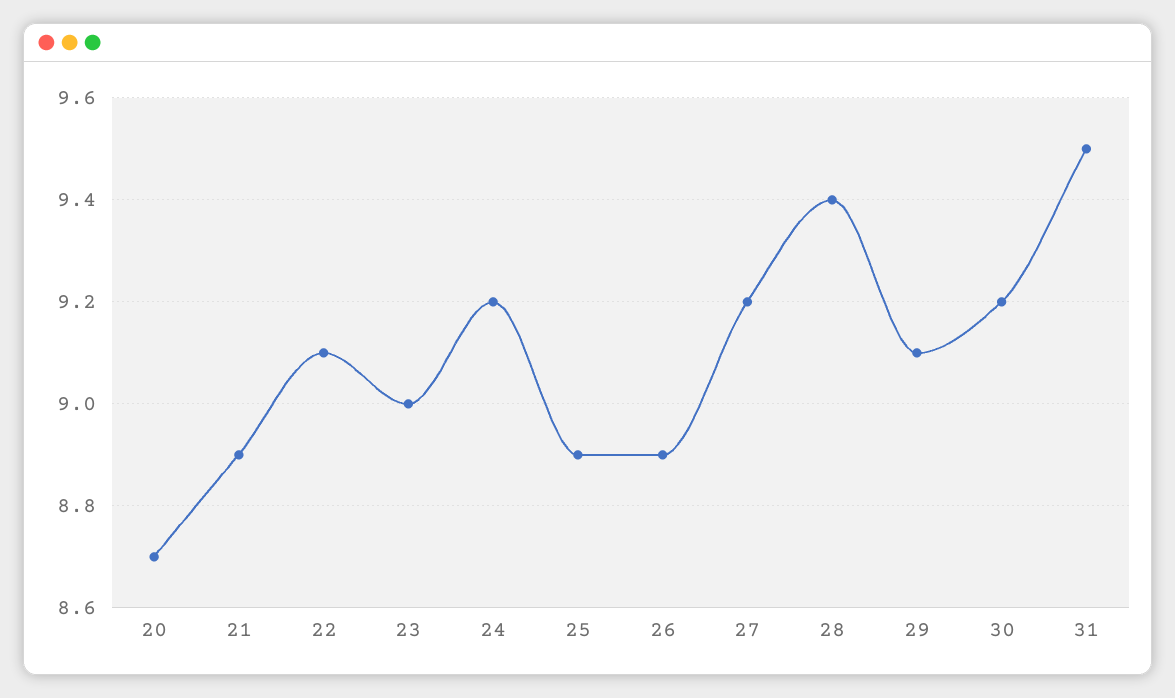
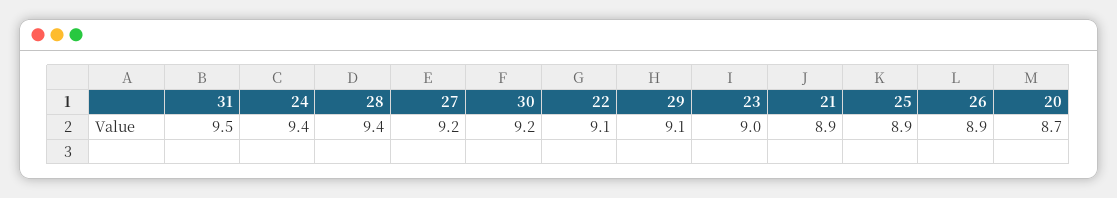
24: 9.2 -> 9.4

